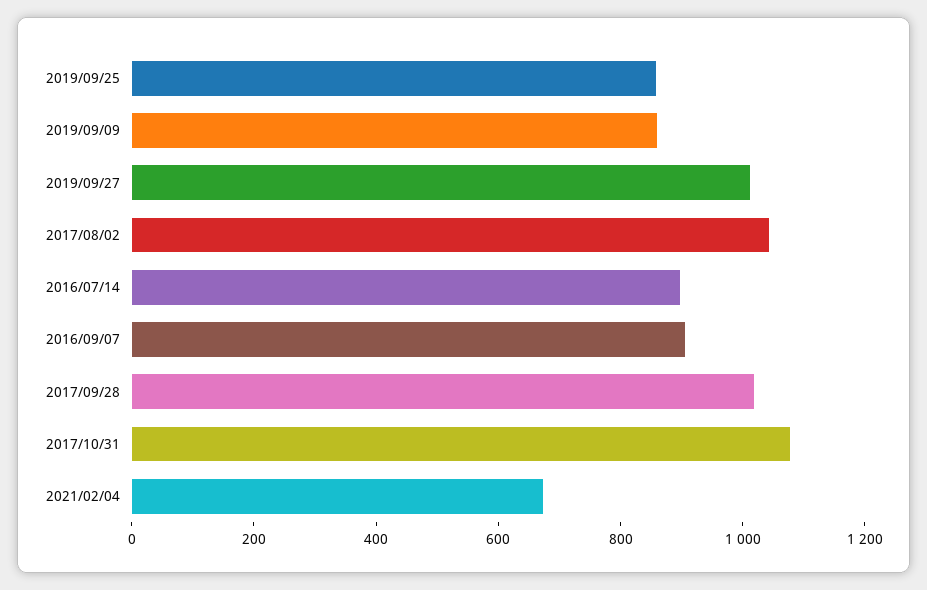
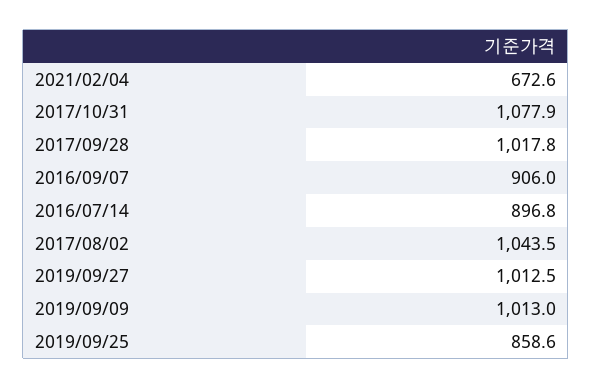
2019/09/09: 850 -> 1013

